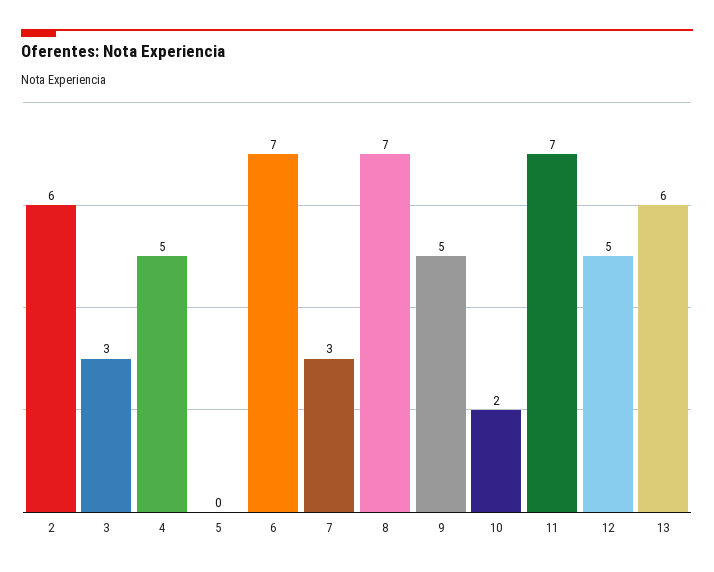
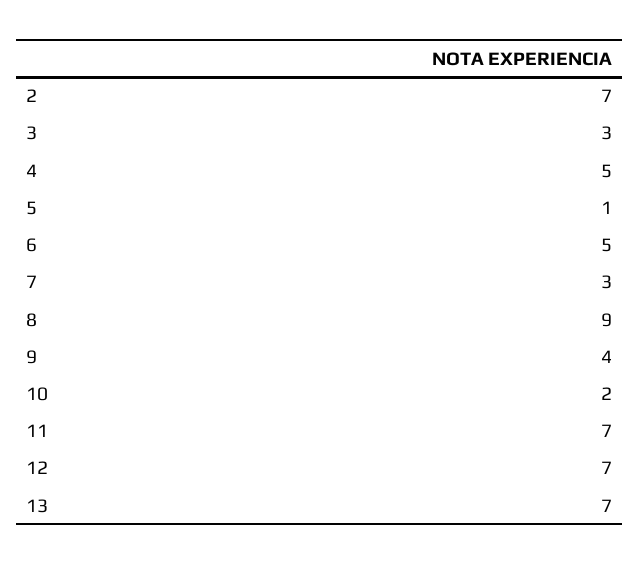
2: 6 -> 7
5: 0 -> 1
6: 7 -> 5
8: 7 -> 9
9: 5 -> 4
12: 5 -> 7
13: 6 -> 7

